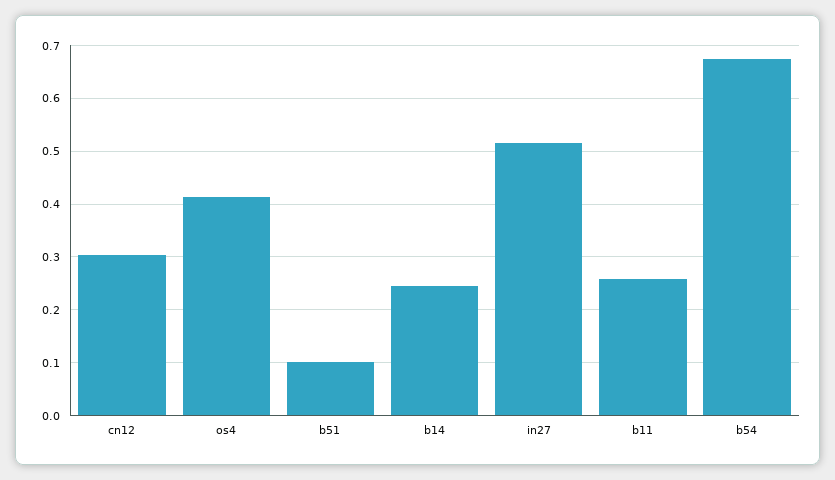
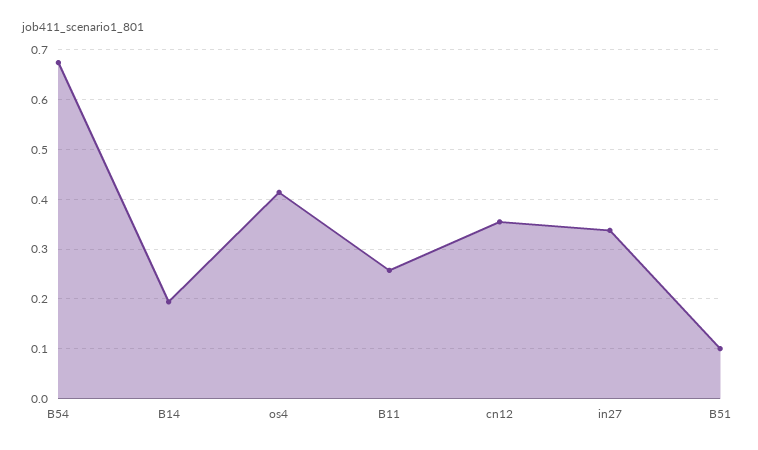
cn12: 0.3 -> 0.36
b14: 0.24 -> 0.2
in27: 0.52 -> 0.34

